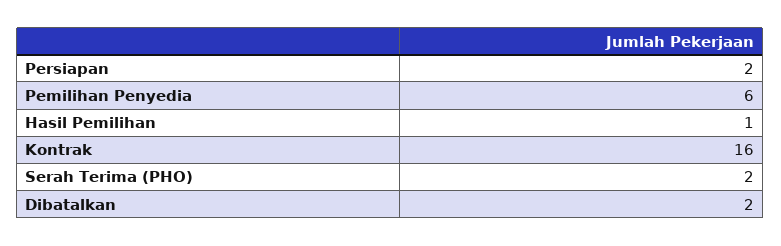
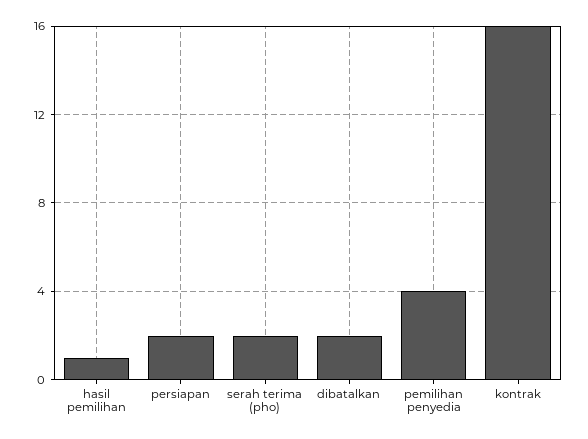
Pemilihan Penyedia: 6 -> 4

